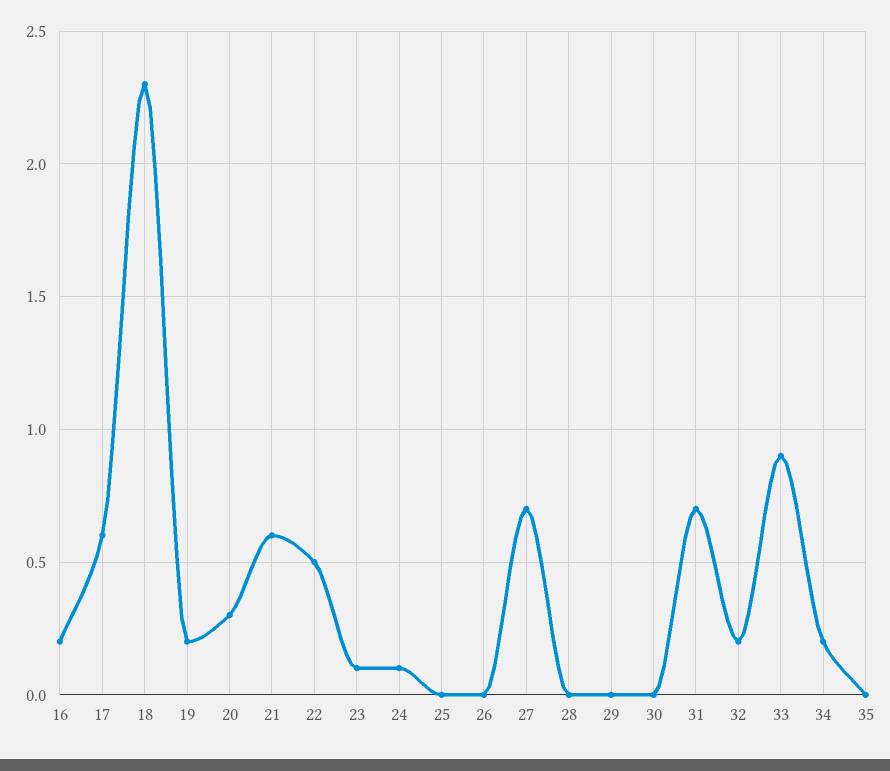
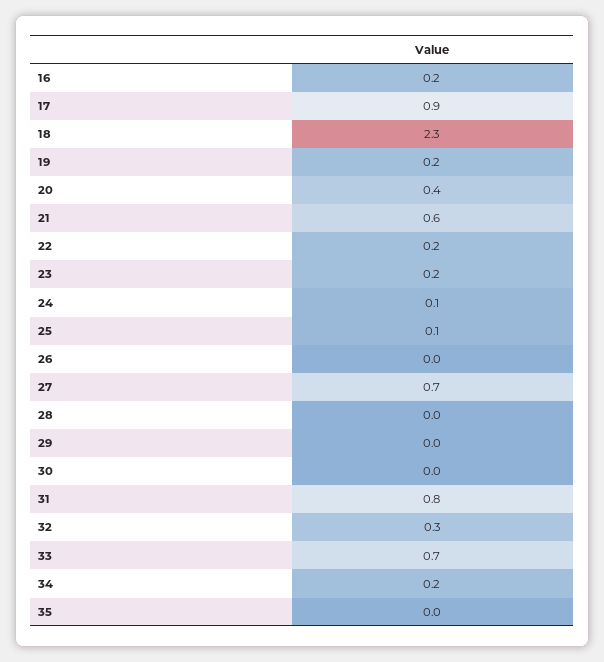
17: 0.6 -> 0.9
20: 0.3 -> 0.4
22: 0.5 -> 0.2
23: 0.1 -> 0.2
25: 0 -> 0.1
31: 0.7 -> 0.8
32: 0.2 -> 0.3
33: 0.9 -> 0.7

